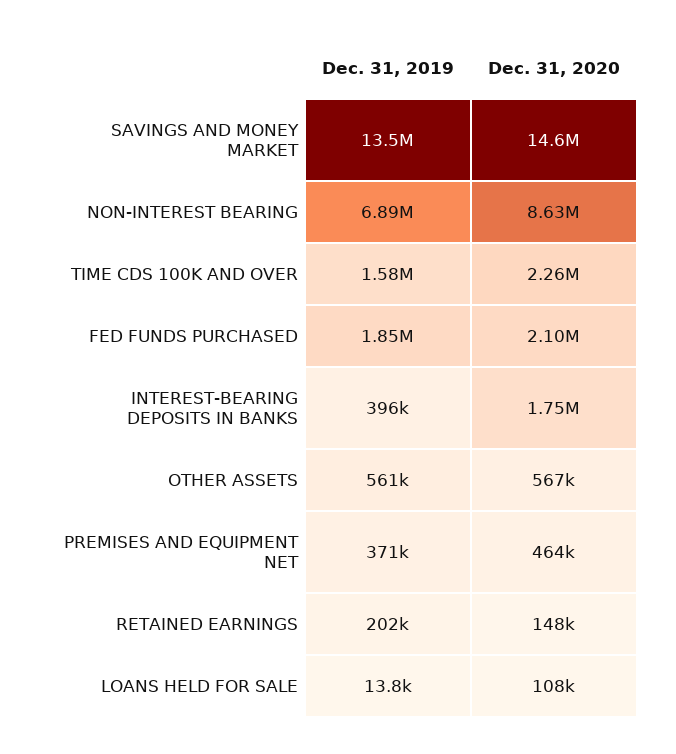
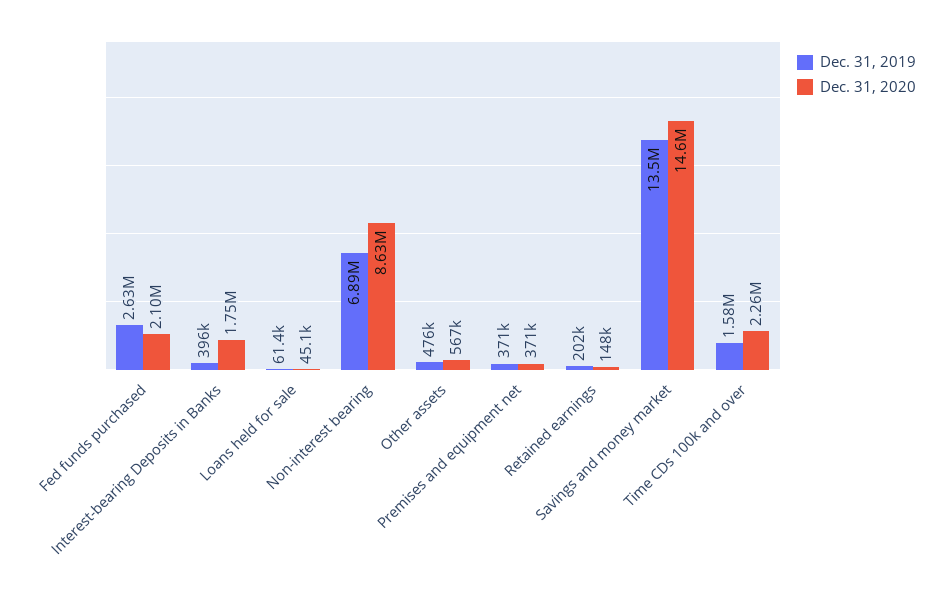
Dec. 31, 2019, FED FUNDS PURCHASED: 1850000 -> 2630000
Dec. 31, 2019, OTHER ASSETS: 561000 -> 476000
Dec. 31, 2020, PREMISES AND EQUIPMENT NET: 464000 -> 371000
Dec. 31, 2019, LOANS HELD FOR SALE: 13800 -> 61400
Dec. 31, 2020, LOANS HELD FOR SALE: 108000 -> 45100

